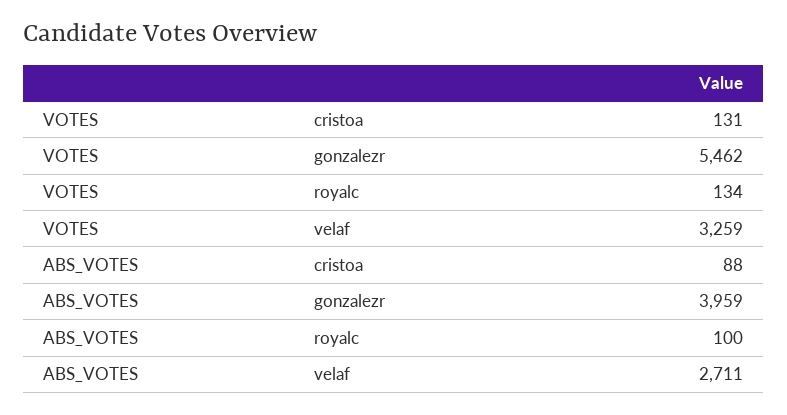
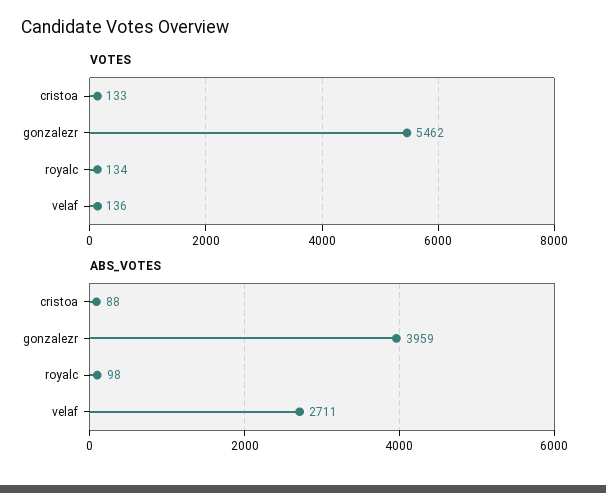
VOTES, cristoa: 131 -> 133
VOTES, velaf: 3259 -> 136
ABS_VOTES, royalc: 100 -> 98

